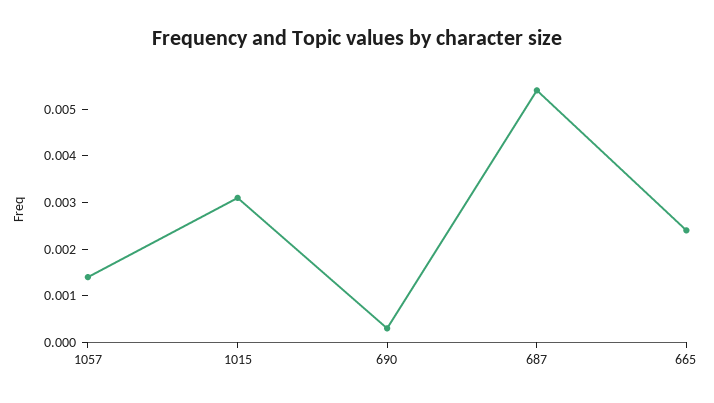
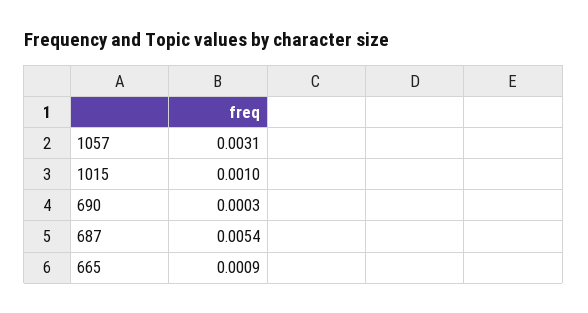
1057: 0.0015 -> 0.0031
1015: 0.003 -> 0.001
665: 0.0025 -> 0.0009

